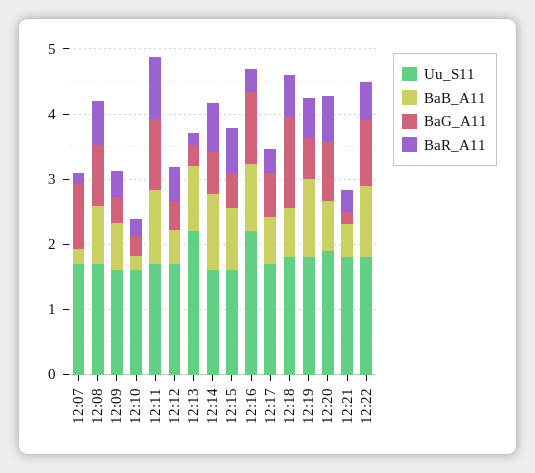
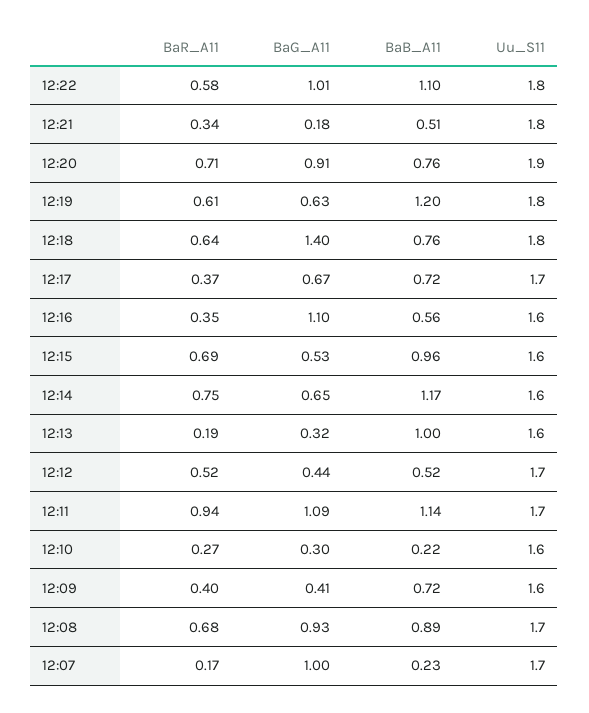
Uu_S11, 12:13: 2.2 -> 1.6
Uu_S11, 12:16: 2.2 -> 1.6
BaB_A11, 12:16: 1 -> 0.56

